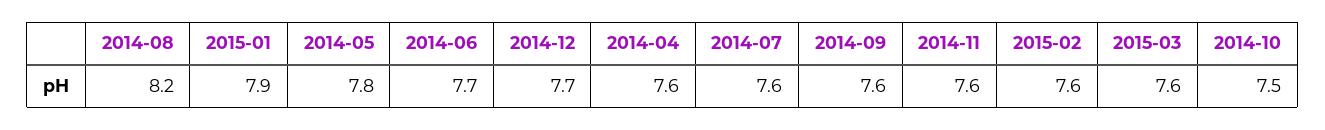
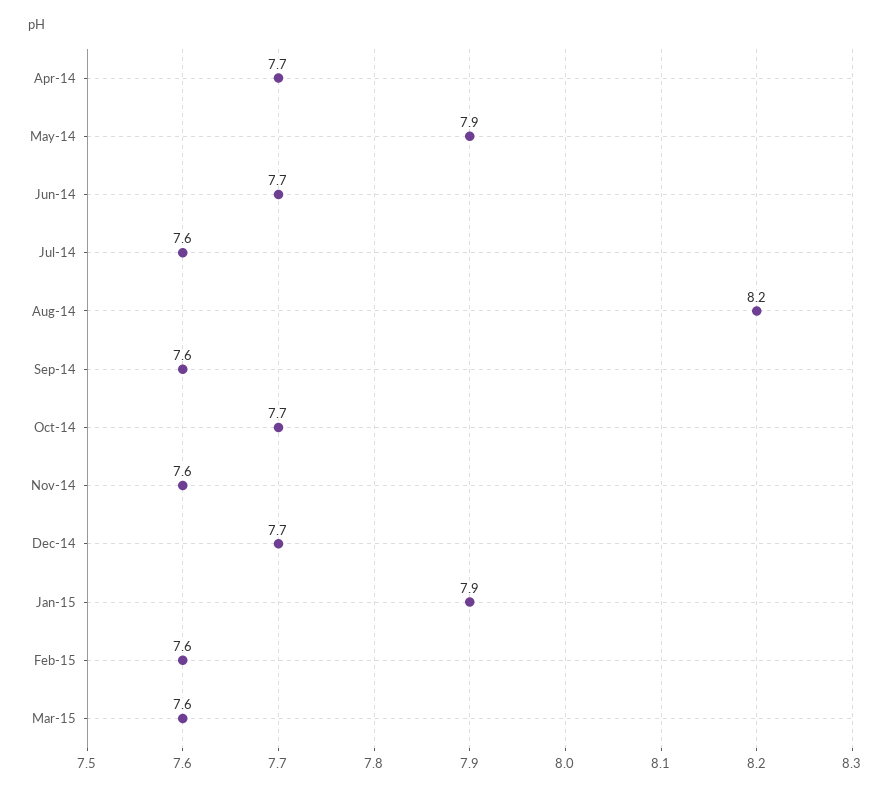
2014-05: 7.8 -> 7.9
2014-04: 7.6 -> 7.7
2014-10: 7.5 -> 7.7

